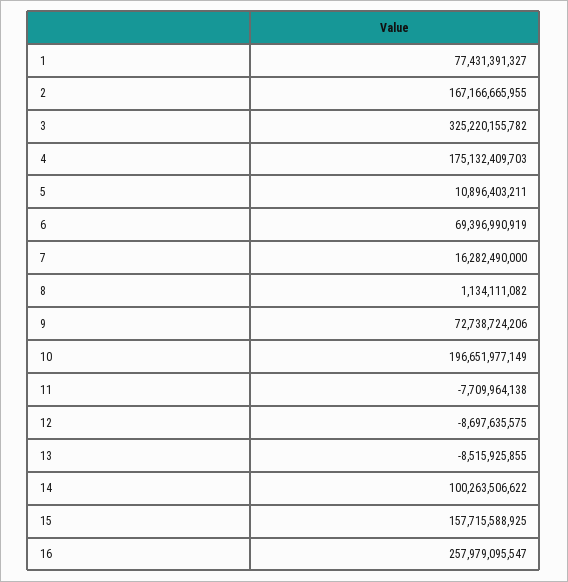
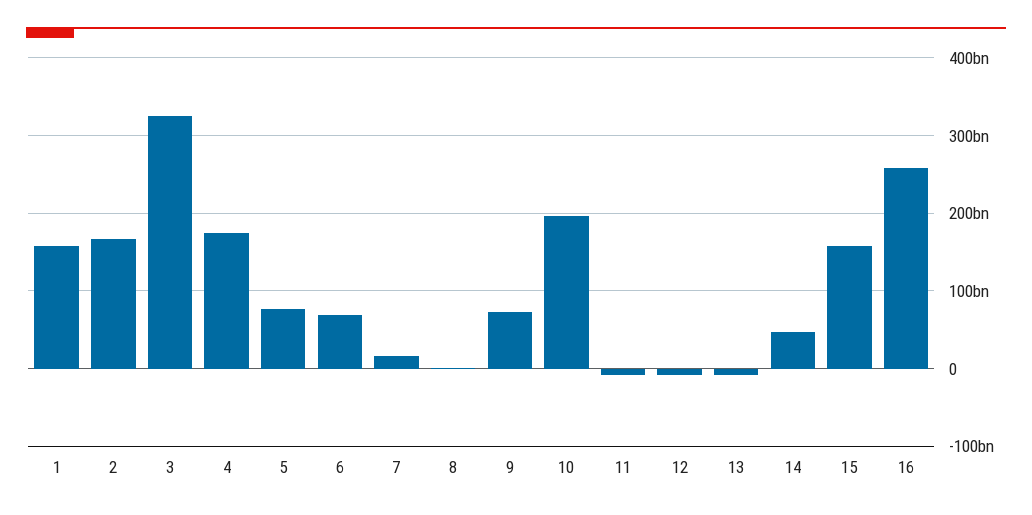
1: 77431391327 -> 160000000000
5: 10896403211 -> 80000000000
14: 100263506622 -> 50000000000

